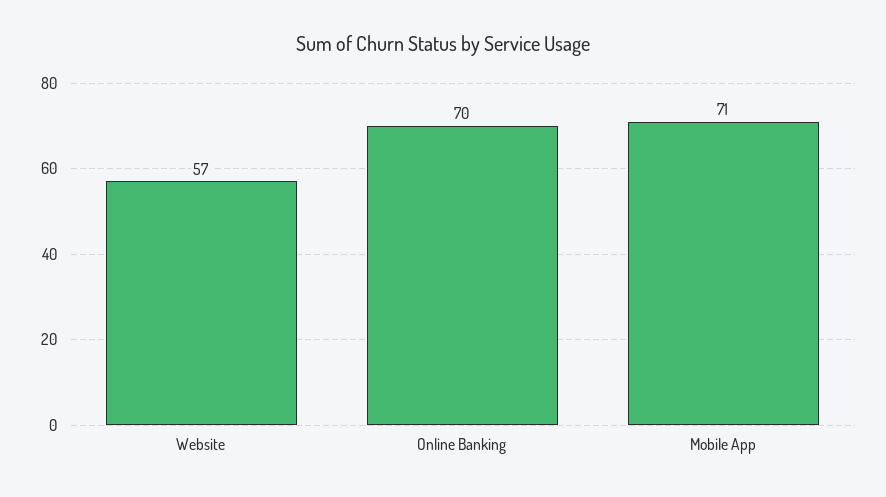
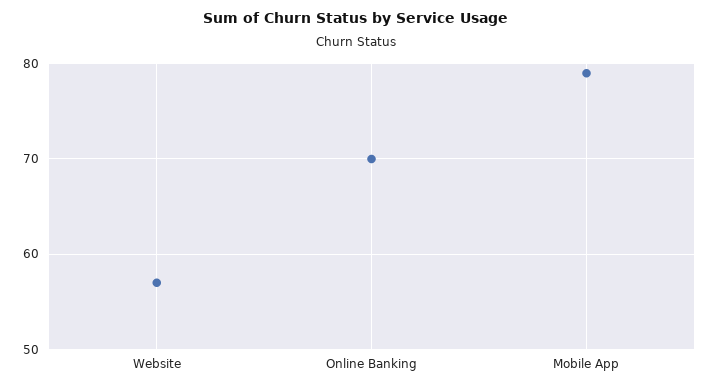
Mobile App: 71 -> 79

